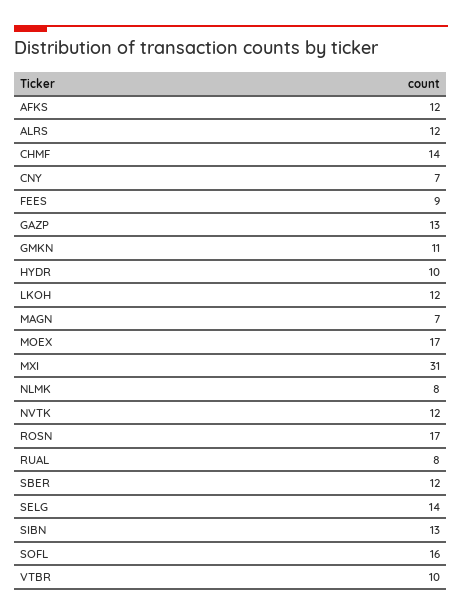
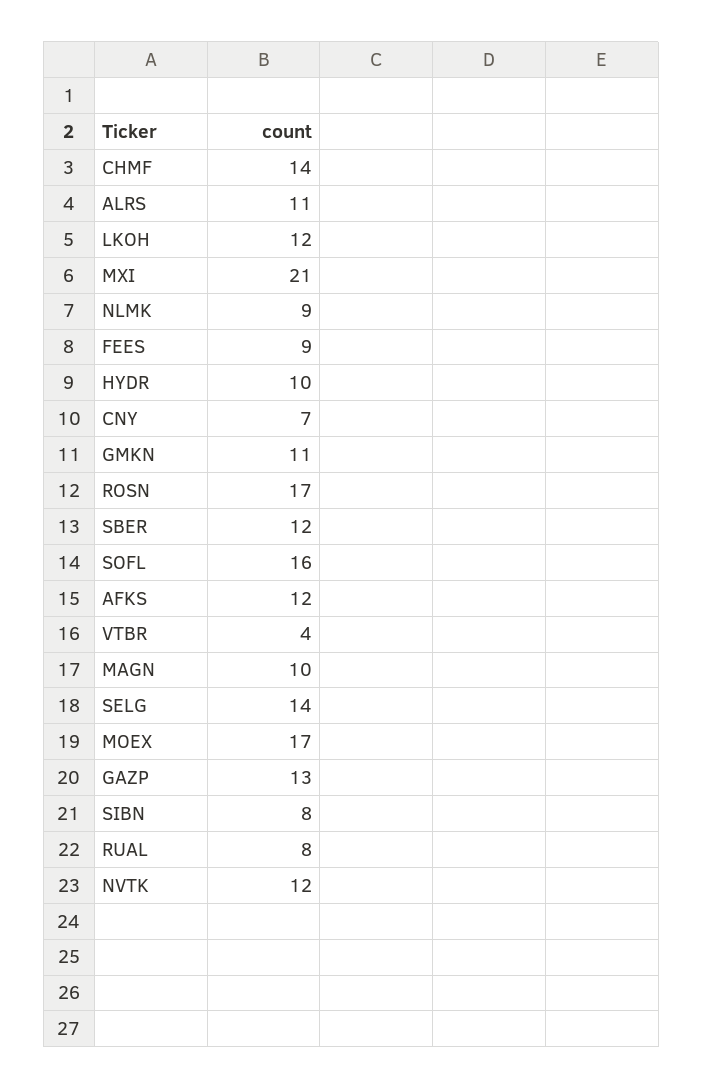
ALRS: 12 -> 11
MAGN: 7 -> 10
MXI: 31 -> 21
NLMK: 8 -> 9
SIBN: 13 -> 8
VTBR: 10 -> 4

